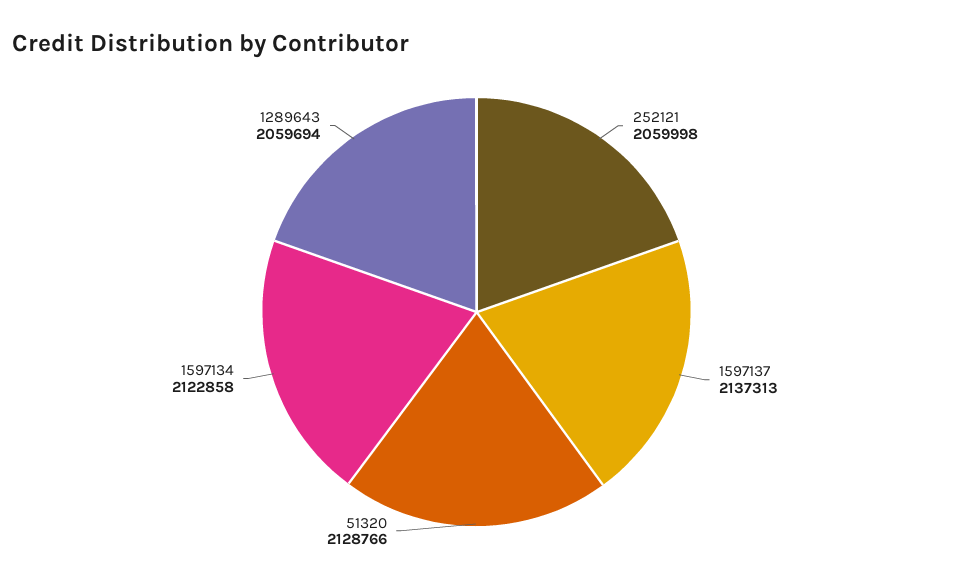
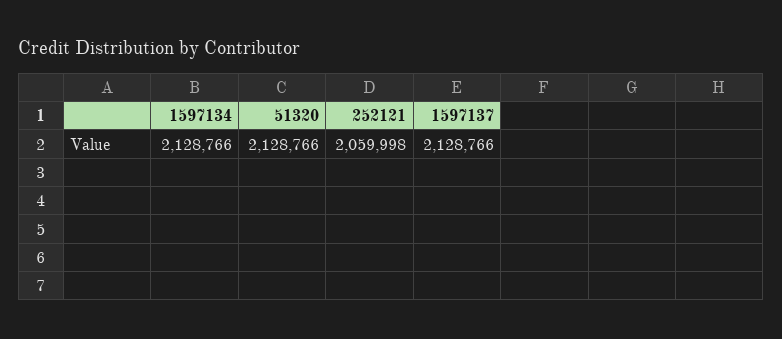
1597137: 2137313 -> 2128766
1597134: 2122858 -> 2128766
1289643: 2059694 -> none

